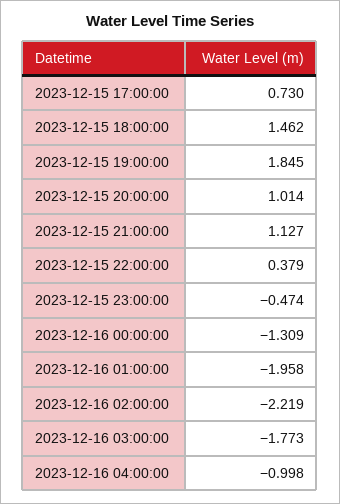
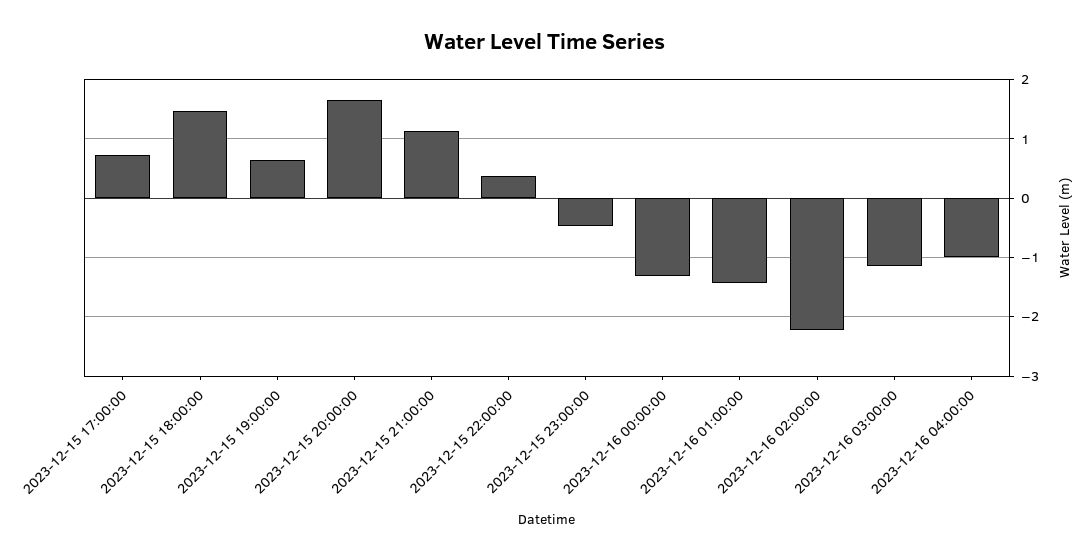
2023-12-15 19:00:00: 1.845 -> 0.6
2023-12-15 20:00:00: 1.014 -> 1.6
2023-12-16 01:00:00: -1.958 -> -1.4
2023-12-16 03:00:00: -1.773 -> -1.2

